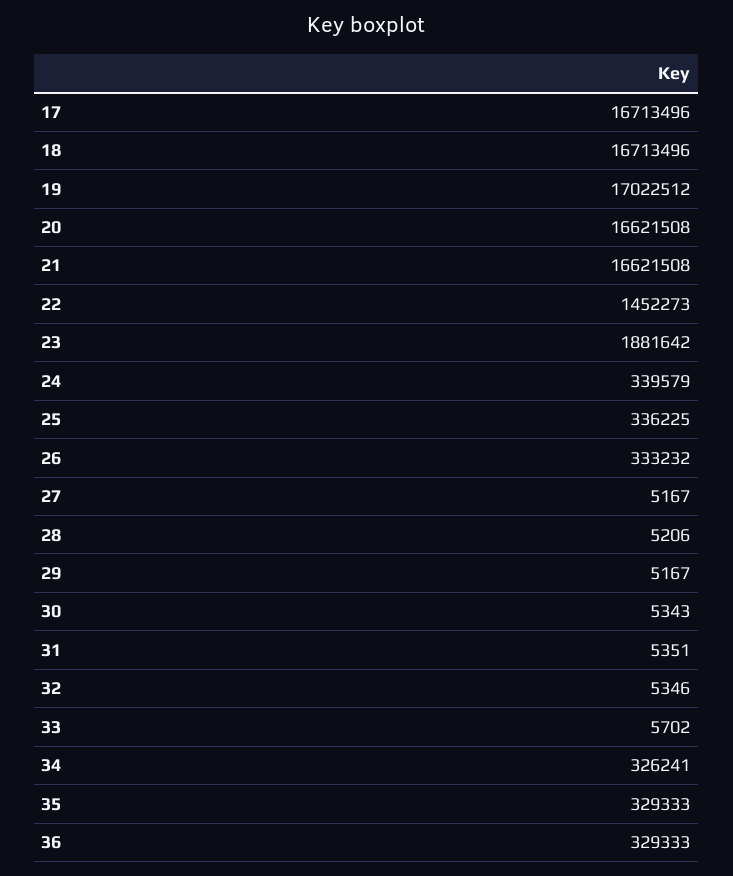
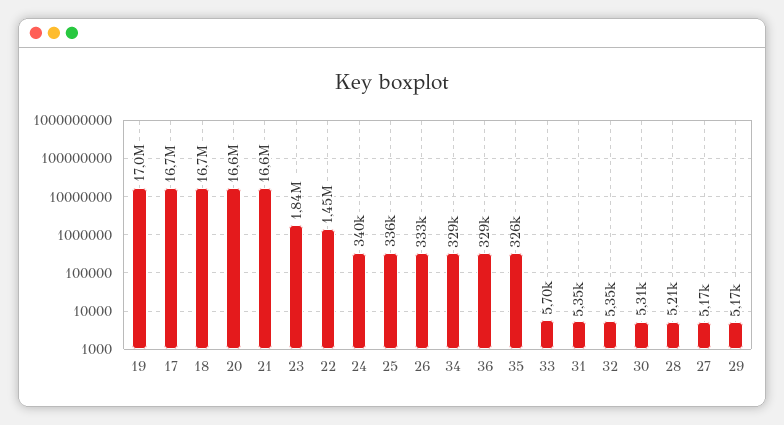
23: 1881642 -> 1840000
30: 5343 -> 5310
34: 326241 -> 329000
35: 329333 -> 326000

